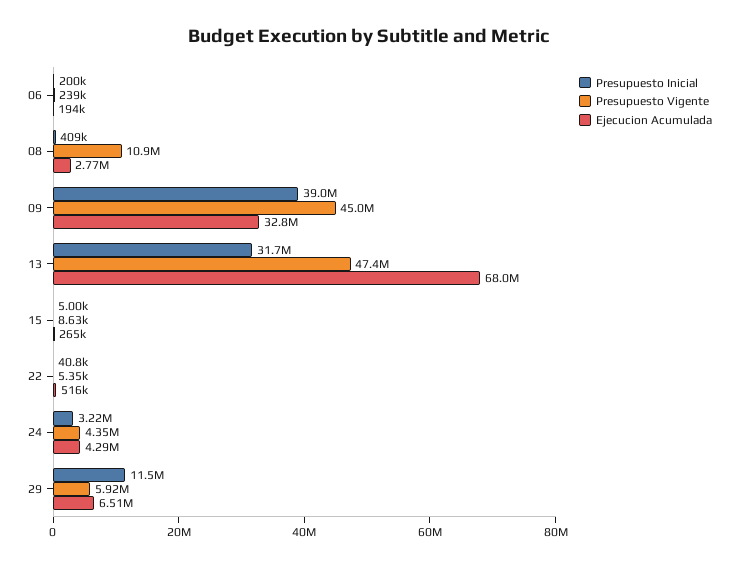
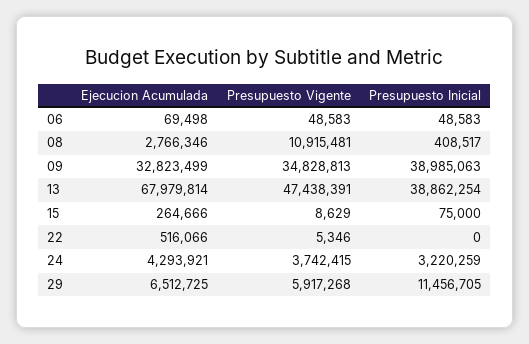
Presupuesto Inicial, 06: 200000 -> 48583
Presupuesto Vigente, 06: 239000 -> 48583
Ejecucion Acumulada, 06: 194000 -> 69498
Presupuesto Vigente, 09: 45000000 -> 34828813
Presupuesto Inicial, 13: 31700000 -> 38862254
Presupuesto Inicial, 15: 5000 -> 75000
Presupuesto Inicial, 22: 40800 -> 0
Presupuesto Vigente, 24: 4350000 -> 3742415

